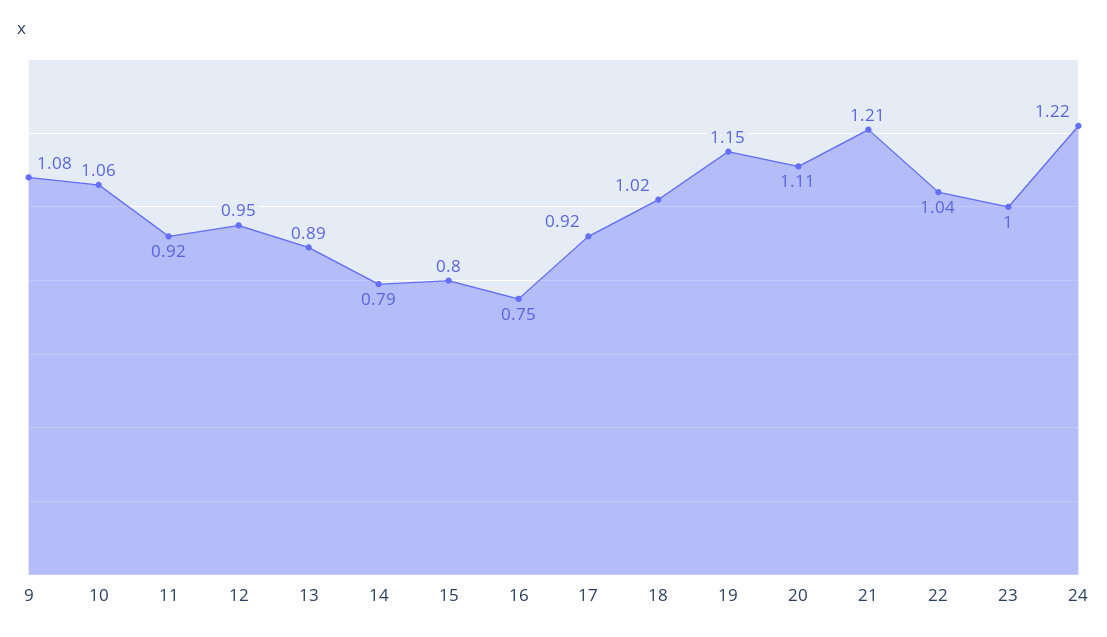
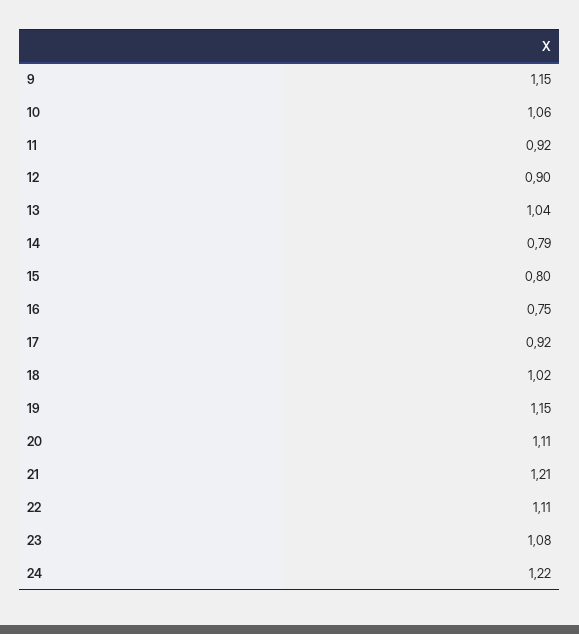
9: 1.08 -> 1.15
12: 0.95 -> 0.9
13: 0.89 -> 1.04
22: 1.04 -> 1.11
23: 1 -> 1.08

